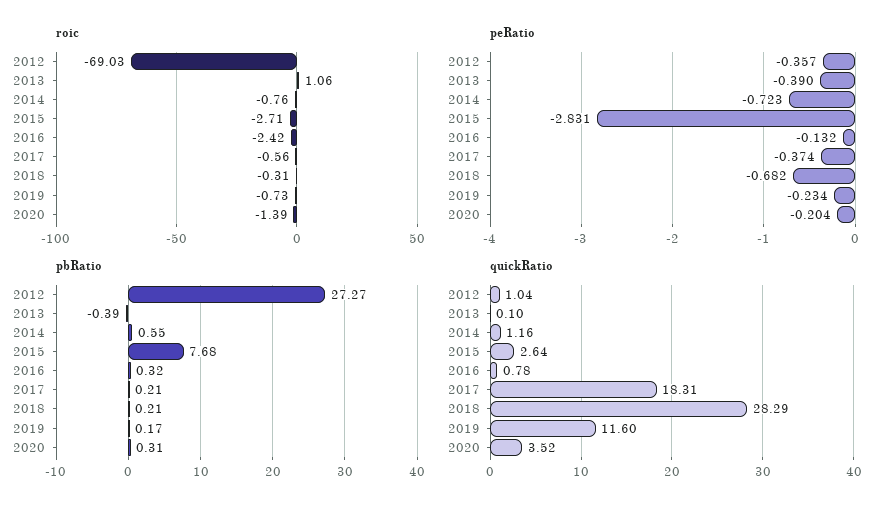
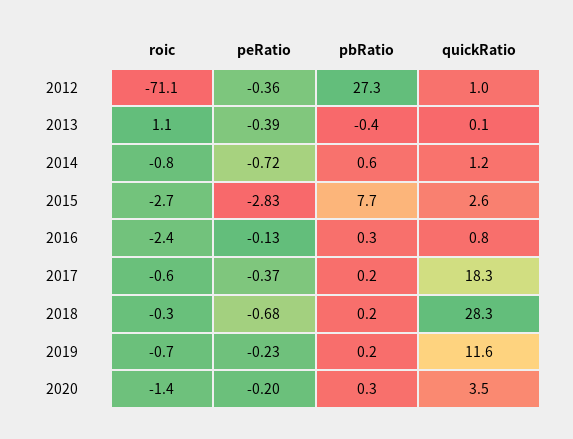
roic, 2012: -69.03 -> -71.1

